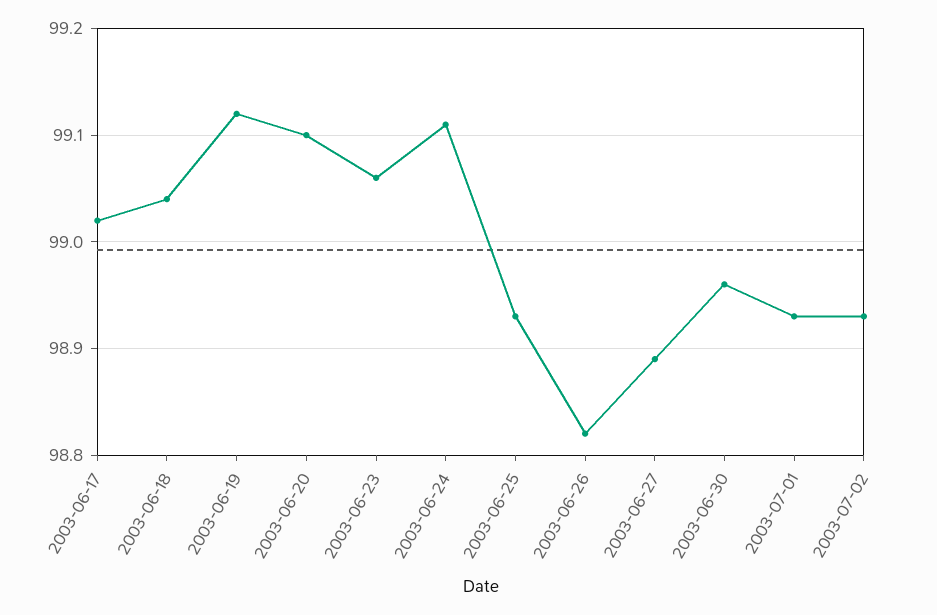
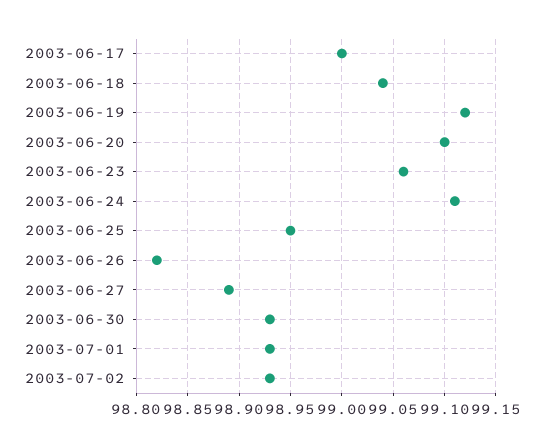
2003-06-17: 99.02 -> 99
2003-06-25: 98.93 -> 98.95
2003-06-30: 98.96 -> 98.93

